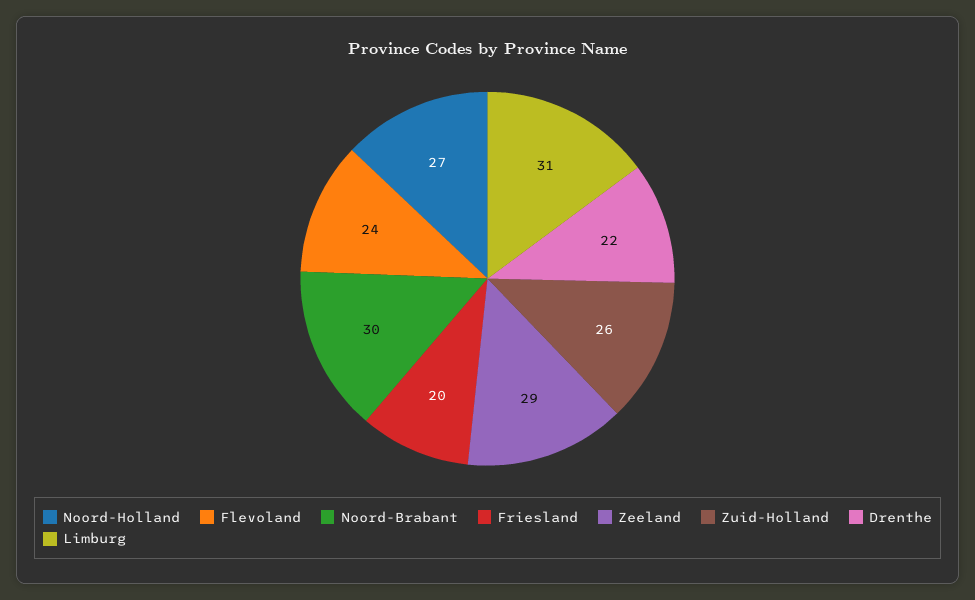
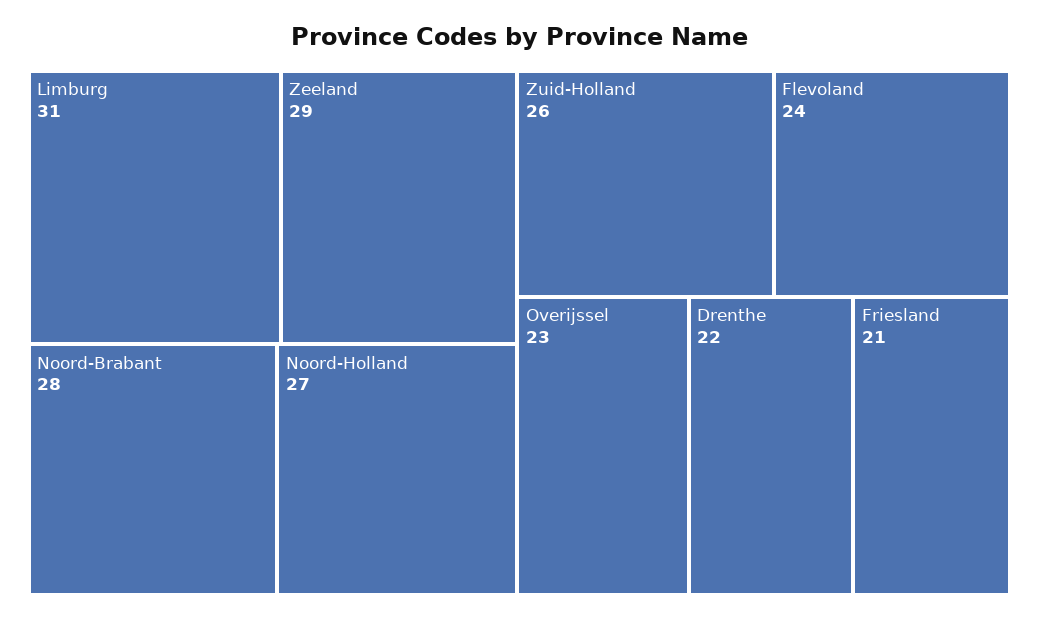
Noord-Brabant: 30 -> 28
Friesland: 20 -> 21
Overijssel: none -> 23

